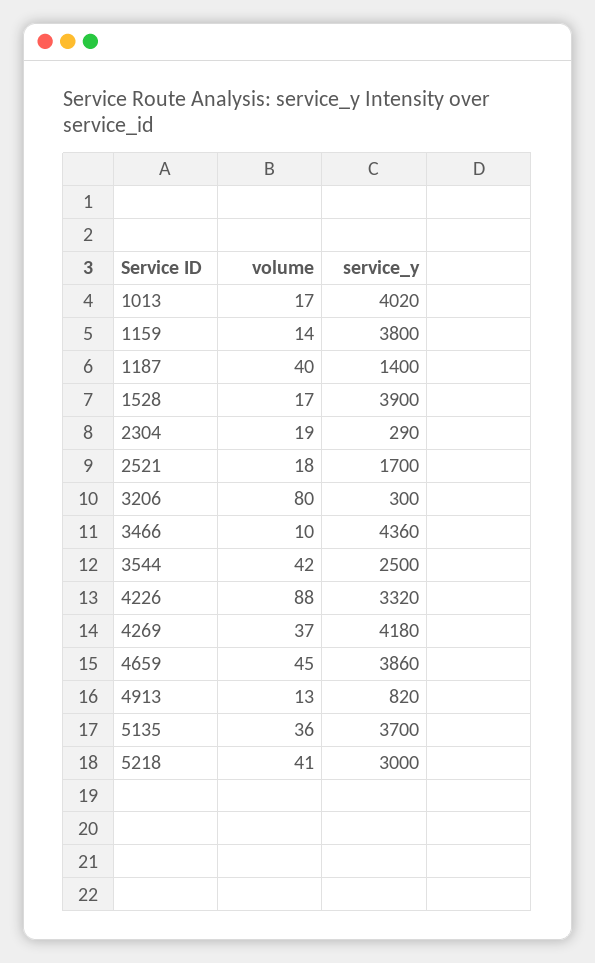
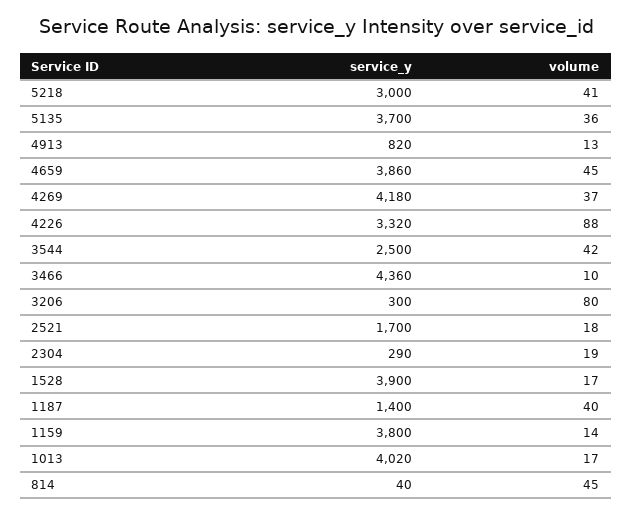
service_y, 814: none -> 40
volume, 814: none -> 45

